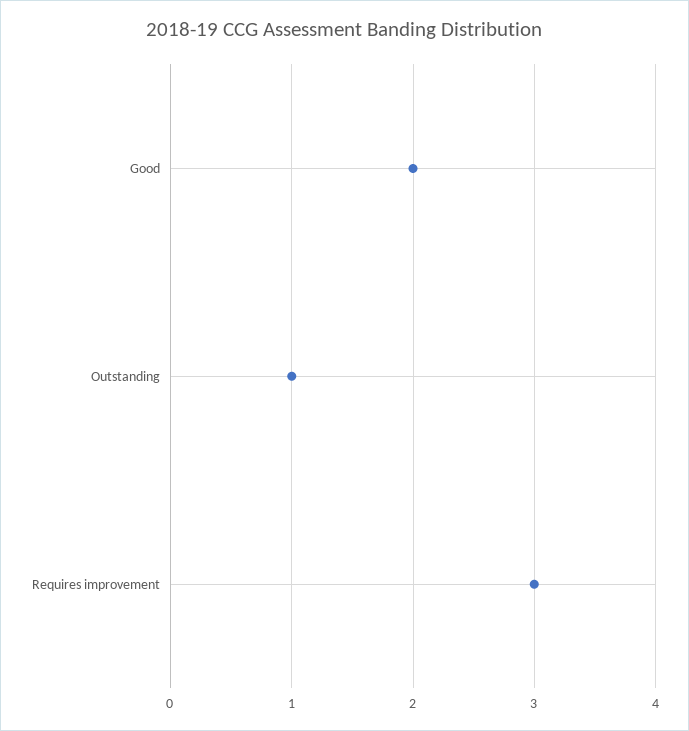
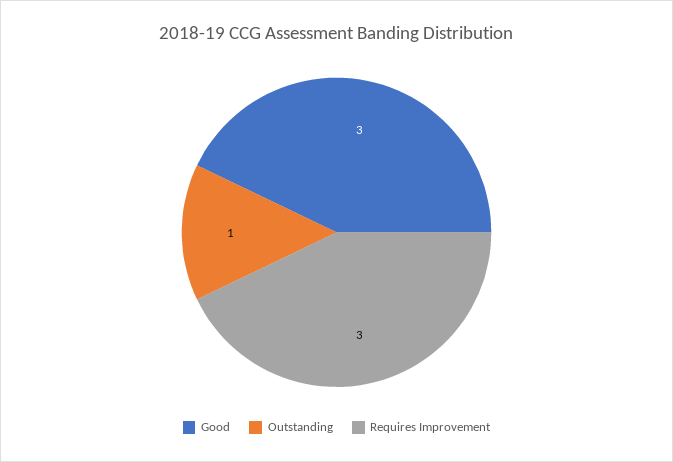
Good: 2 -> 3

